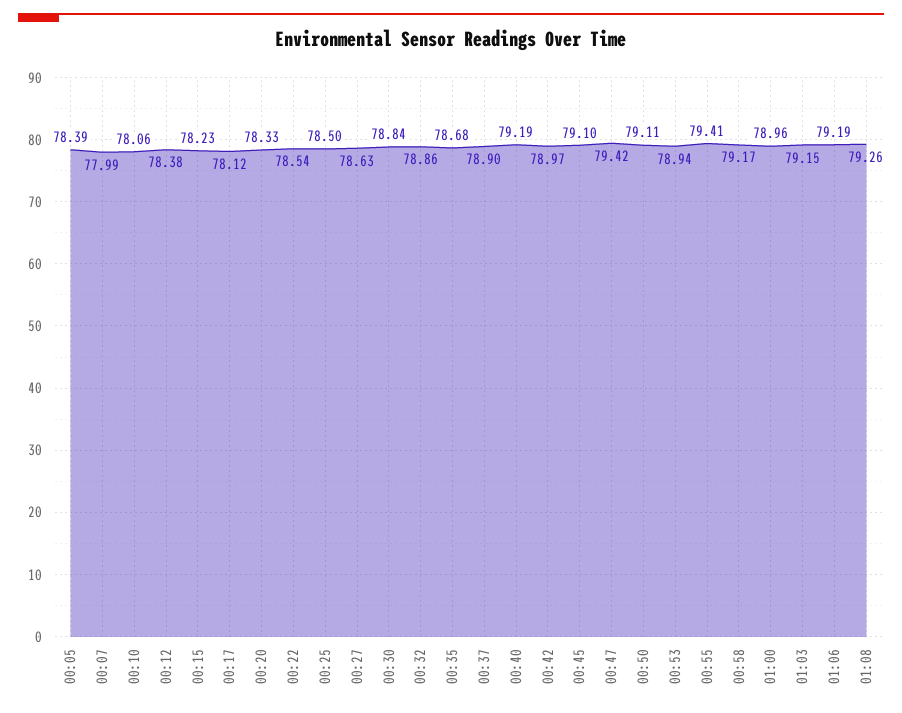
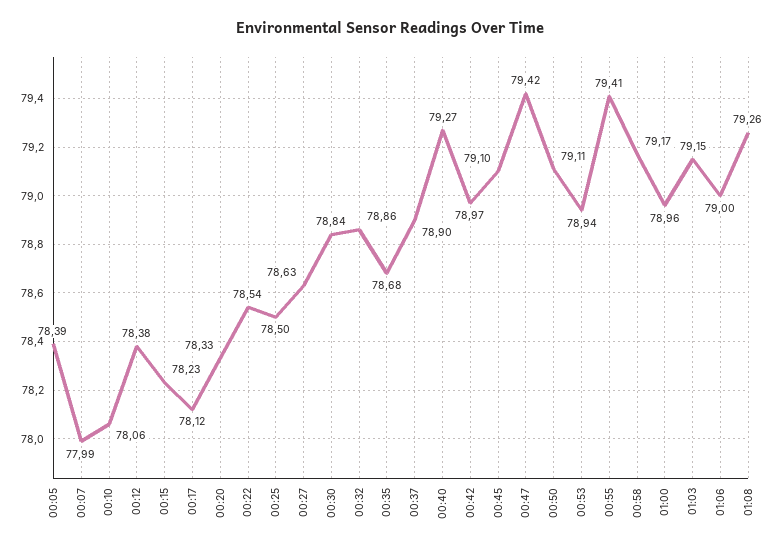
00:40: 79.19 -> 79.27
01:06: 79.19 -> 79

